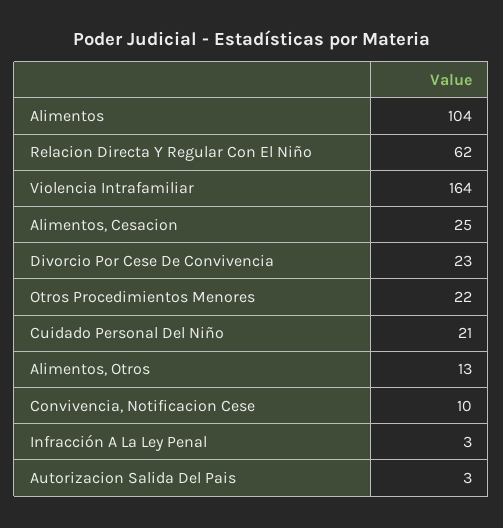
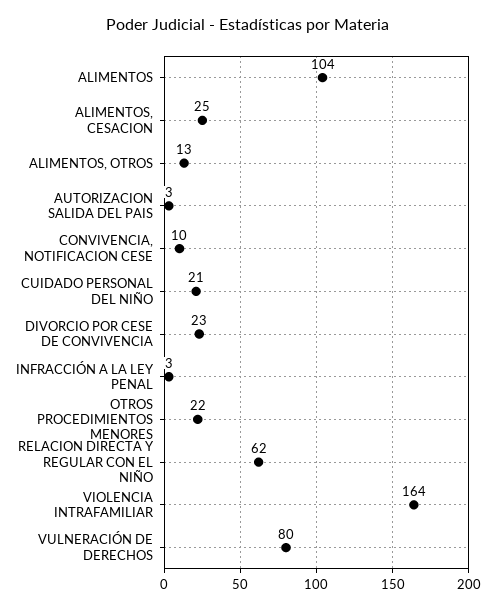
VULNERACIÓN DE DERECHOS: none -> 80

